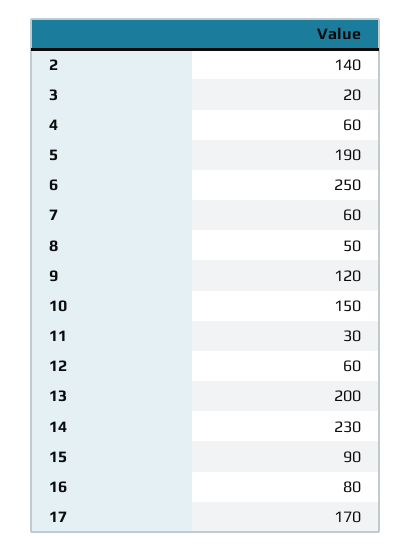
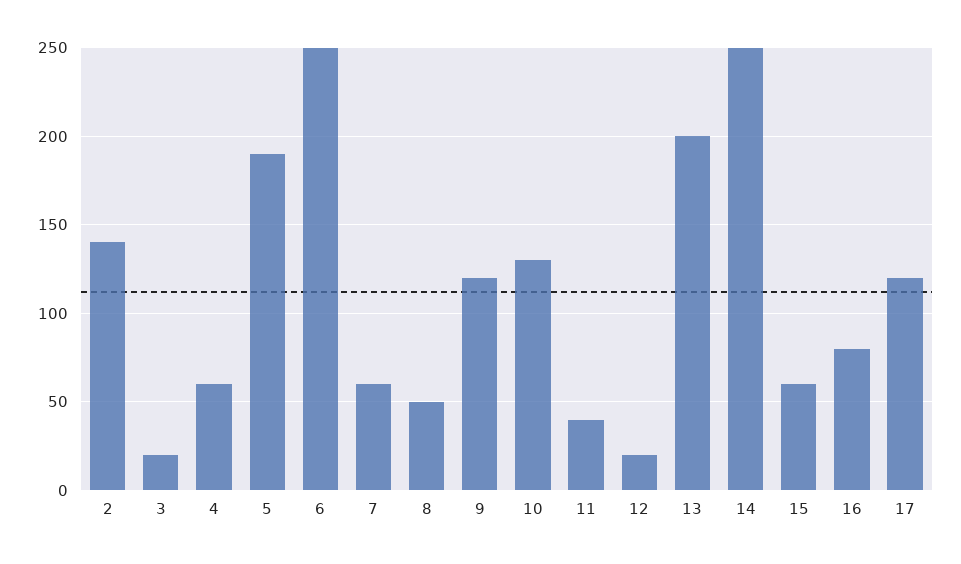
10: 150 -> 130
11: 30 -> 40
12: 60 -> 20
14: 230 -> 250
15: 90 -> 60
17: 170 -> 120

